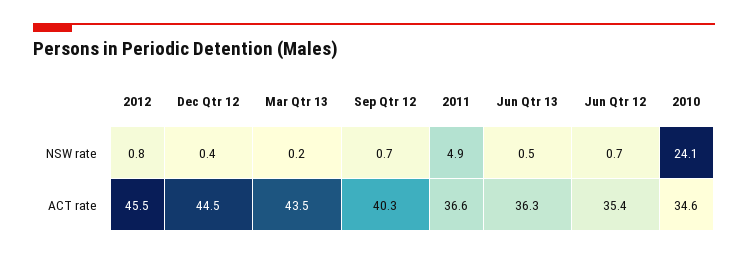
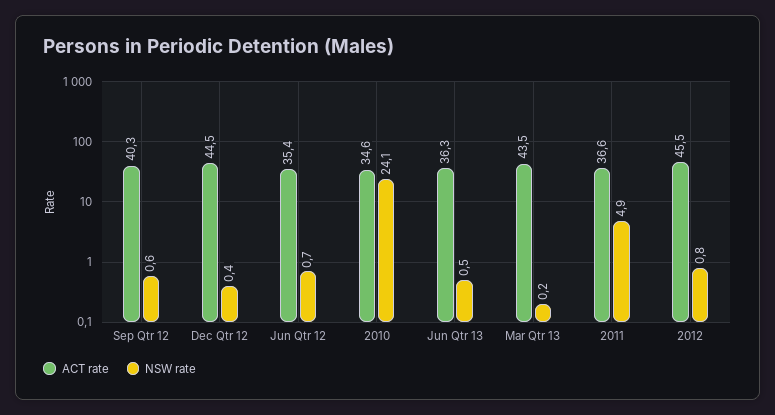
NSW rate, Sep Qtr 12: 0.7 -> 0.6

